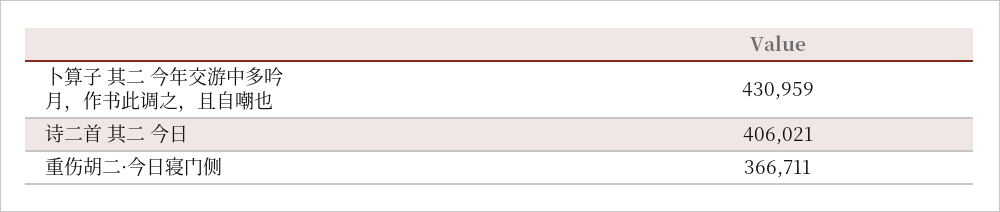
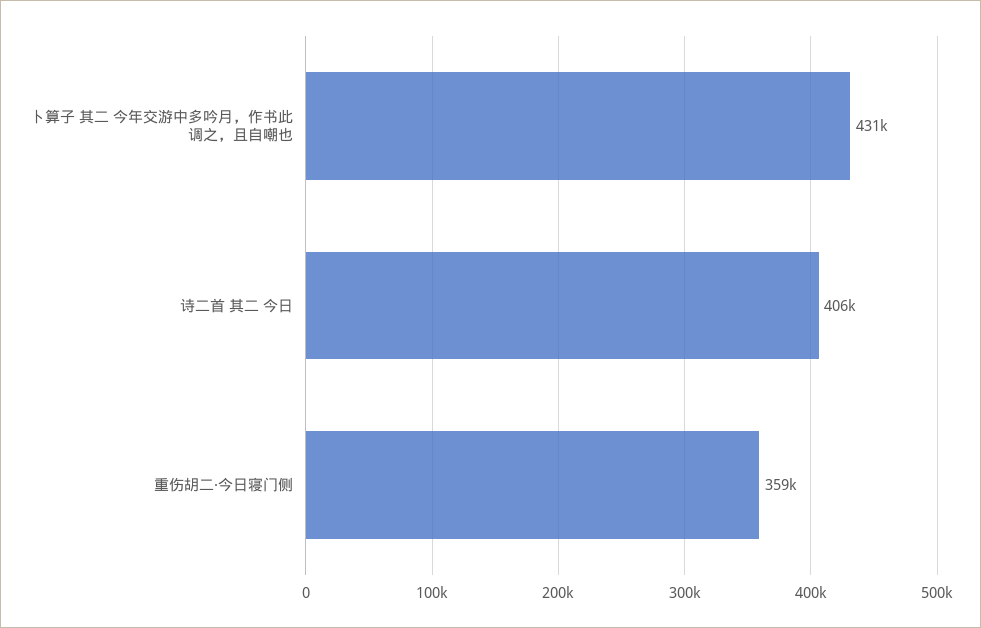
重伤胡二·今日寝门侧: 366711 -> 359000

